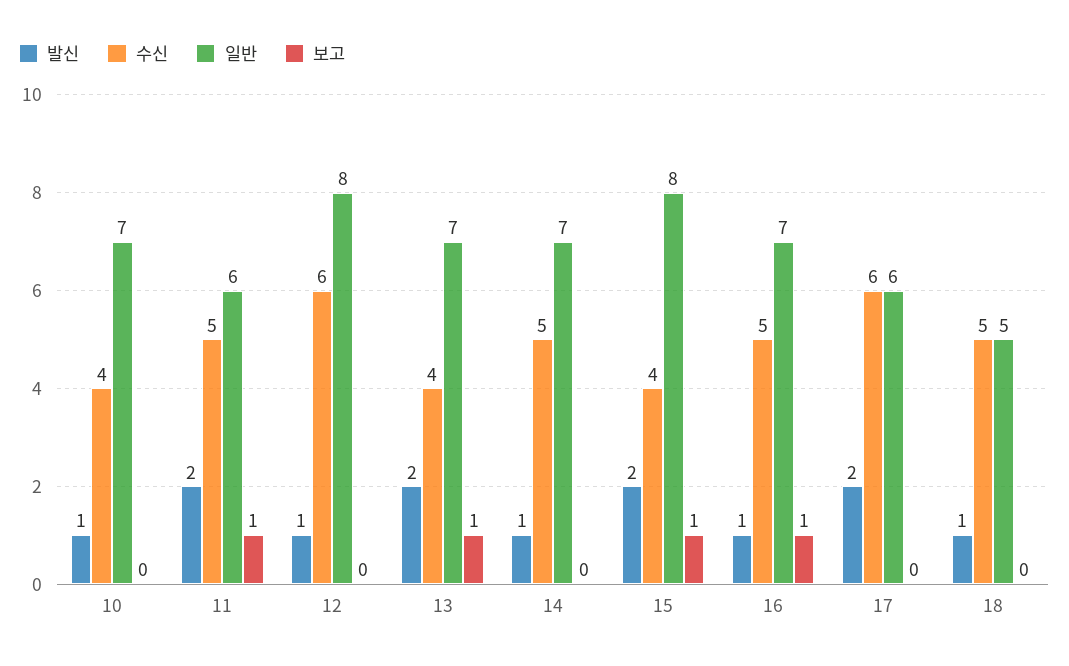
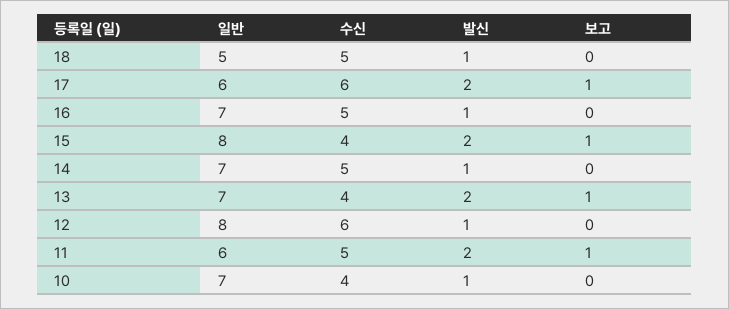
보고, 16: 1 -> 0
보고, 17: 0 -> 1

